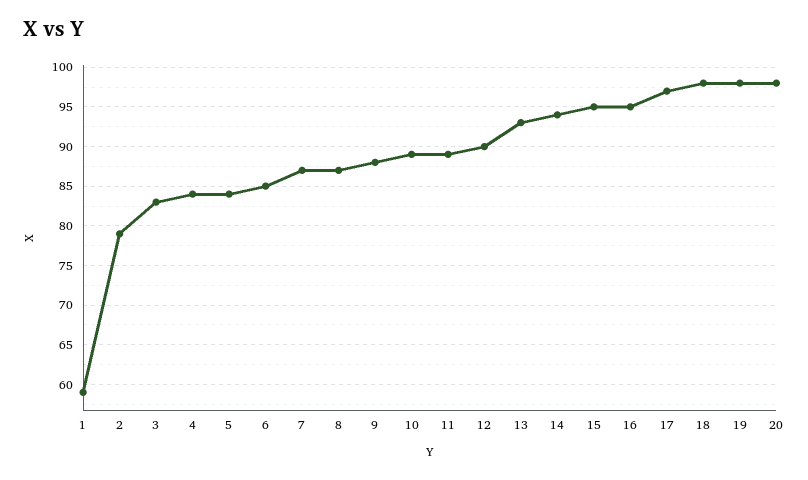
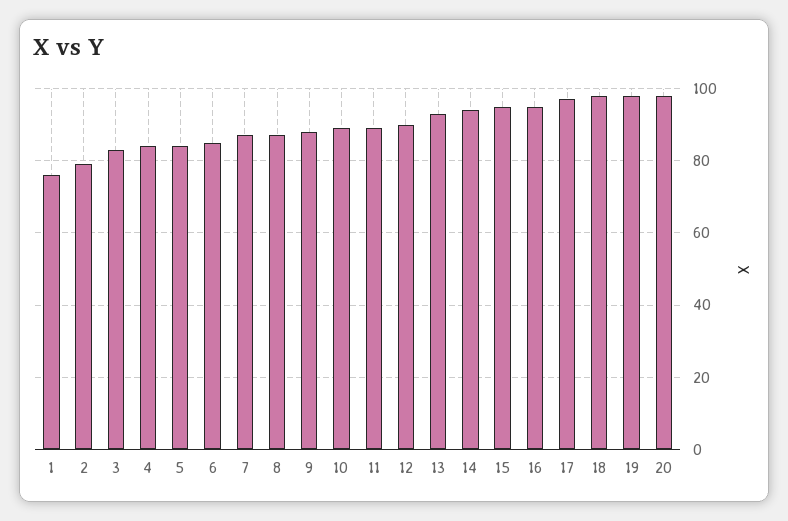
1: 59 -> 75

